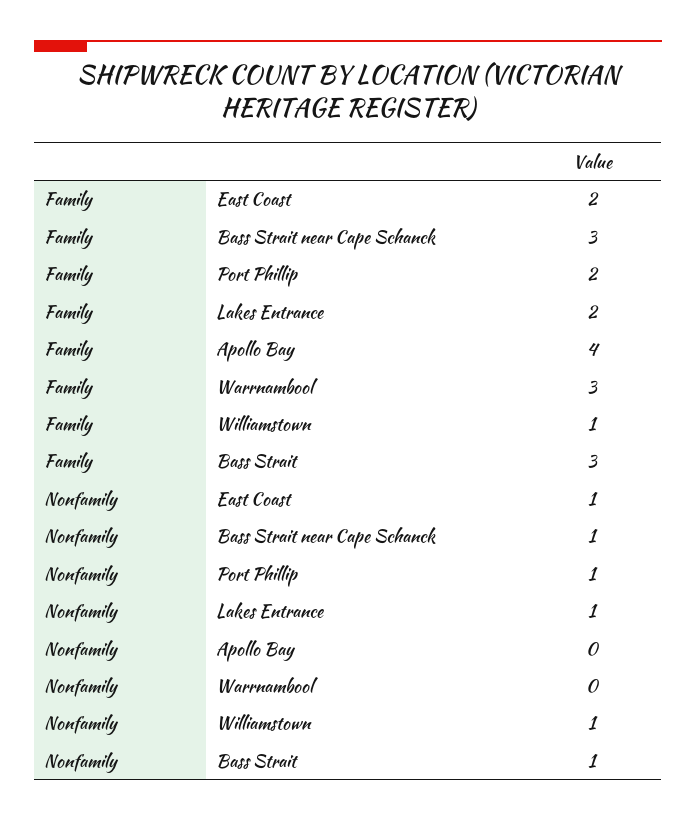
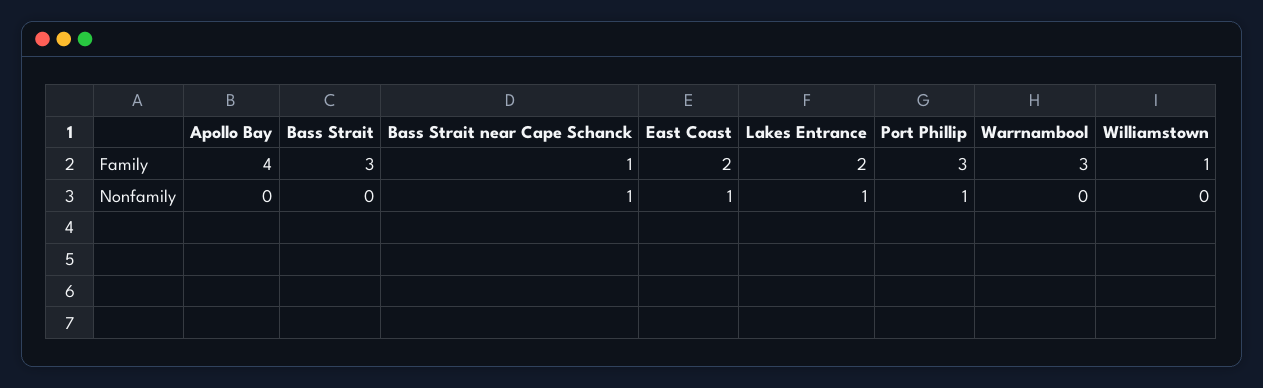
Family, Bass Strait near Cape Schanck: 3 -> 1
Family, Port Phillip: 2 -> 3
Nonfamily, Williamstown: 1 -> 0
Nonfamily, Bass Strait: 1 -> 0

